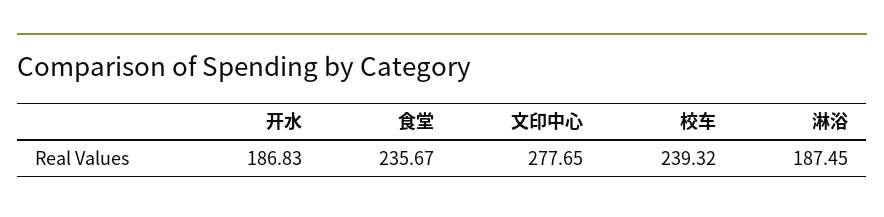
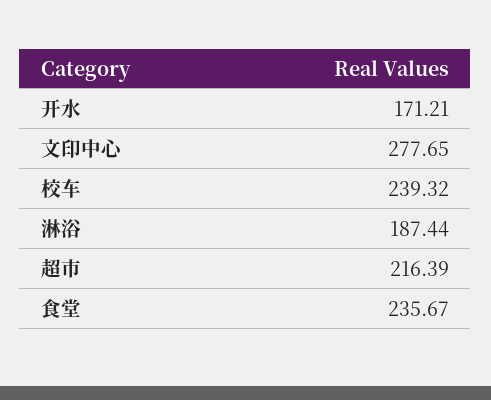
开水: 186.83 -> 171.21
淋浴: 187.45 -> 187.44
超市: none -> 216.39

